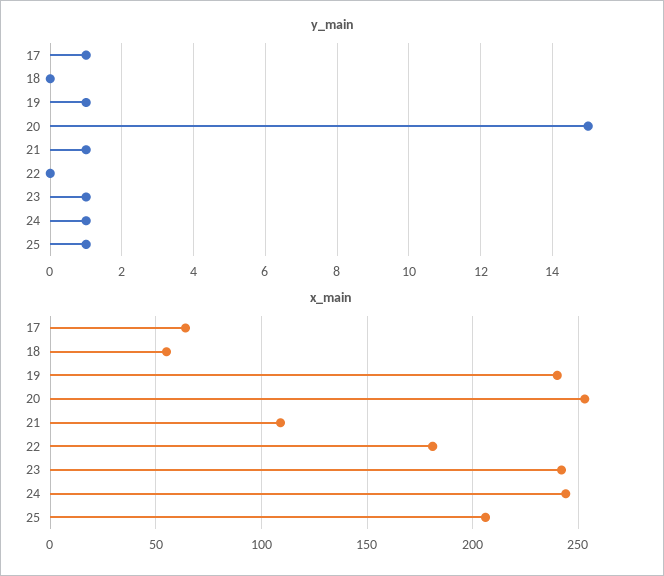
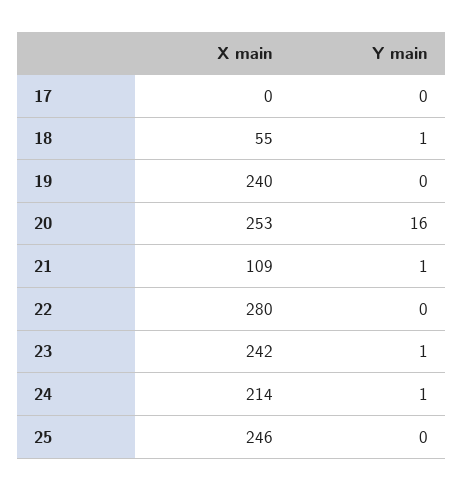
y_main, 17: 1 -> 0
y_main, 18: 0 -> 1
y_main, 19: 1 -> 0
y_main, 20: 15 -> 16
y_main, 25: 1 -> 0
x_main, 17: 65 -> 0
x_main, 22: 180 -> 280
x_main, 24: 245 -> 214
x_main, 25: 205 -> 246

